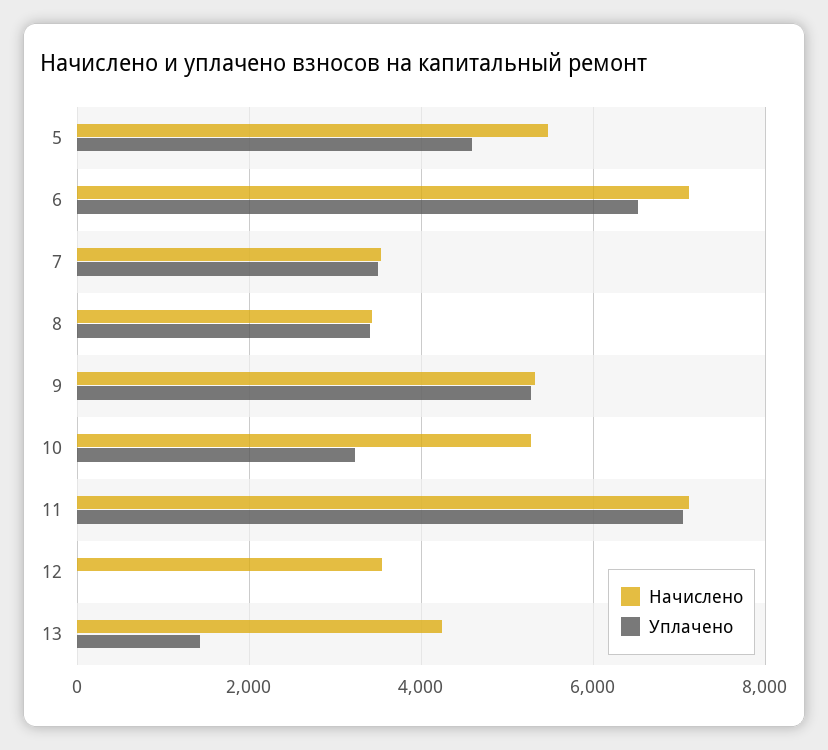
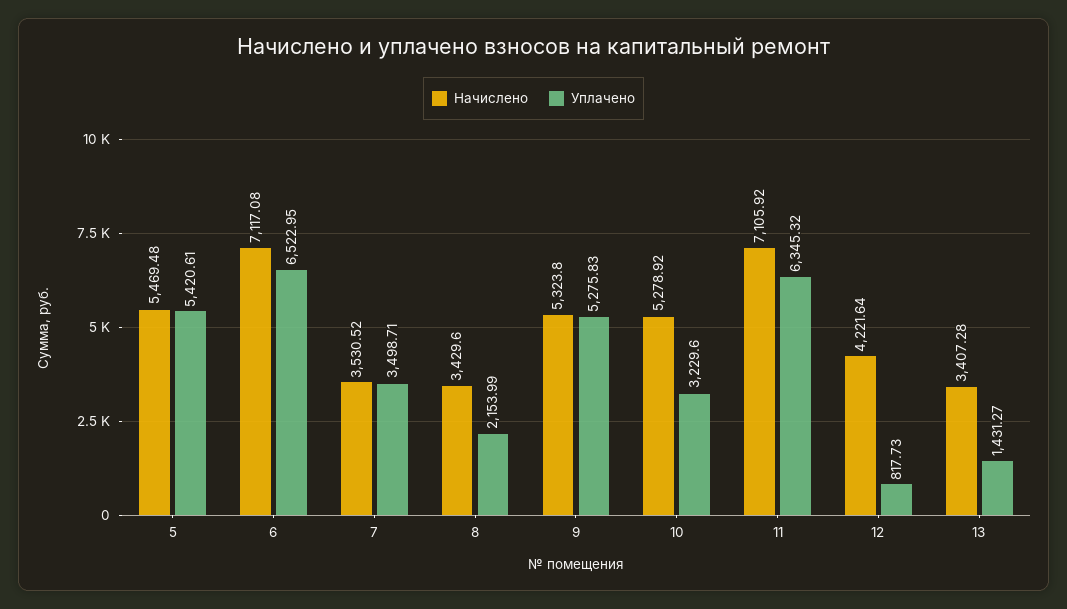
Уплачено, 5: 4600 -> 5420.61
Уплачено, 8: 3400 -> 2153.99
Уплачено, 11: 7000 -> 6345.32
Начислено, 12: 3600 -> 4221.64
Уплачено, 12: 0 -> 817.73
Начислено, 13: 4200 -> 3407.28

